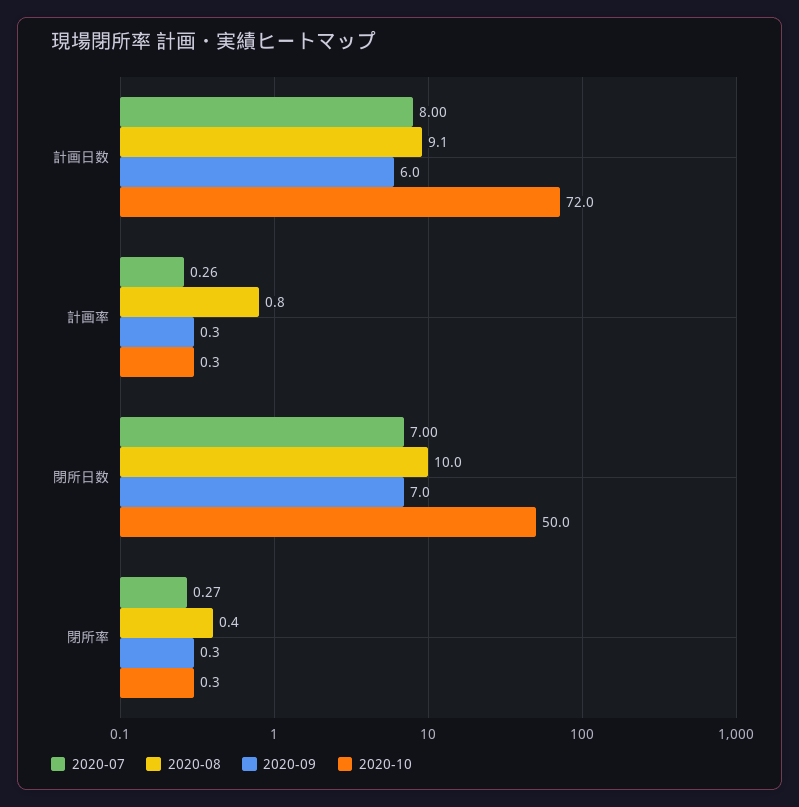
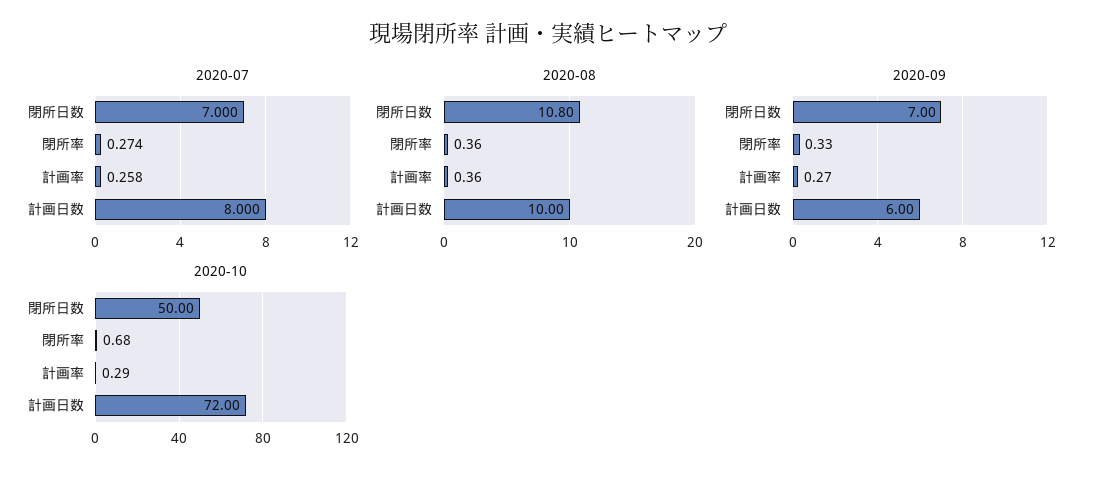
2020-08, 計画日数: 9.1 -> 10
2020-08, 計画率: 0.8 -> 0.36
2020-08, 閉所日数: 10 -> 10.8
2020-10, 閉所率: 0.3 -> 0.68

